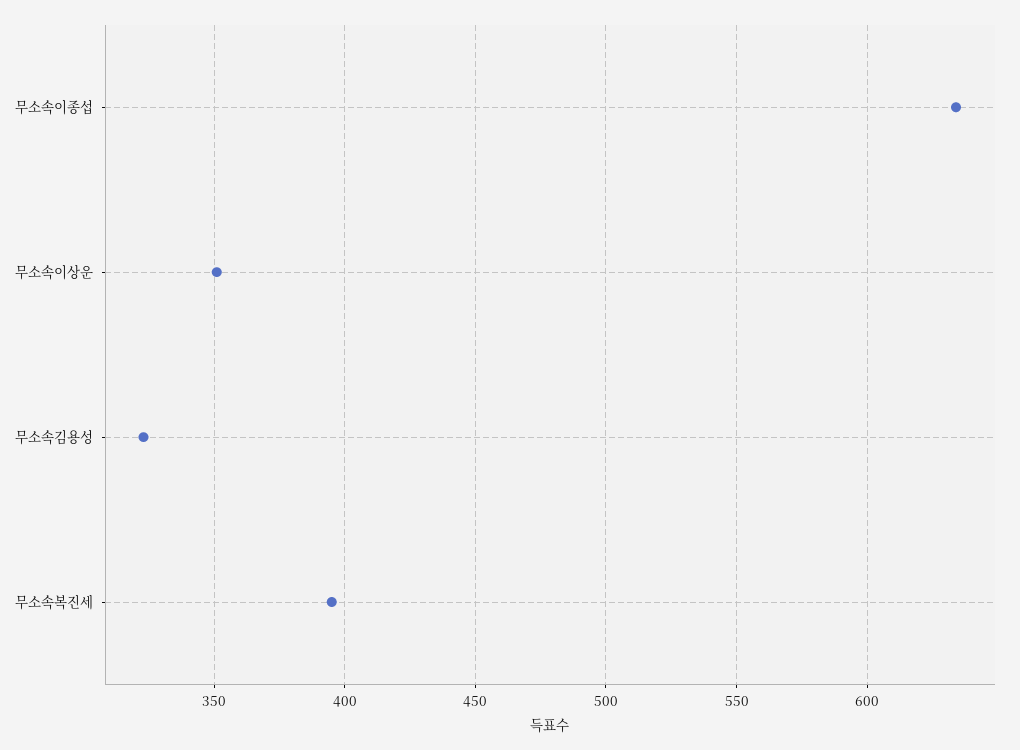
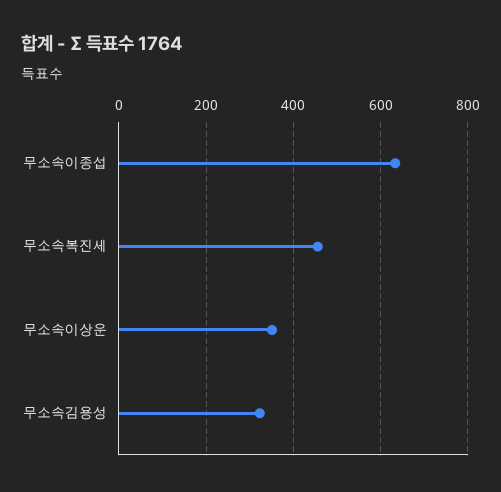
무소속복진세: 395 -> 460

